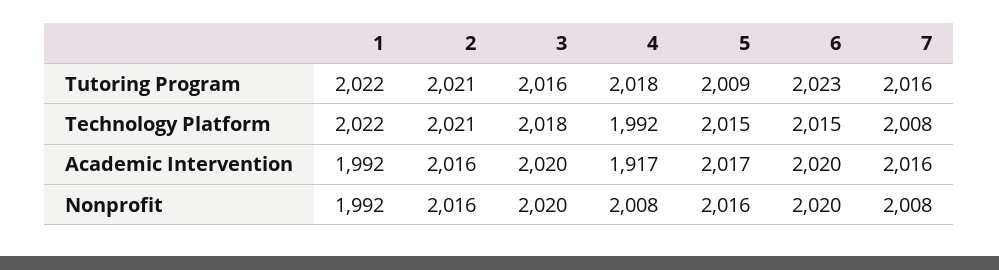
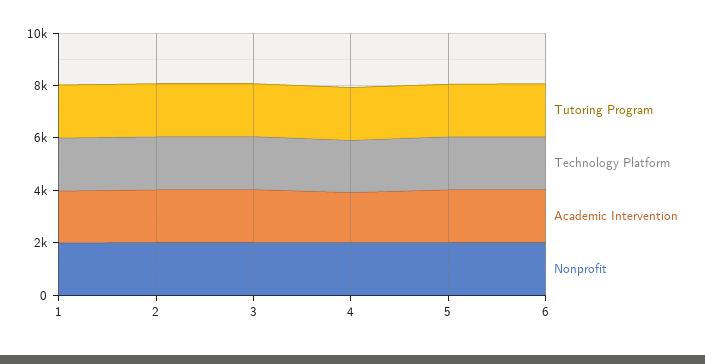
Tutoring Program, 7: 2016 -> none
Technology Platform, 7: 2008 -> none
Academic Intervention, 7: 2016 -> none
Nonprofit, 7: 2008 -> none

